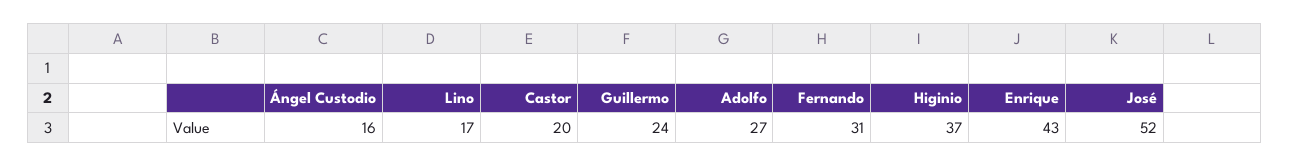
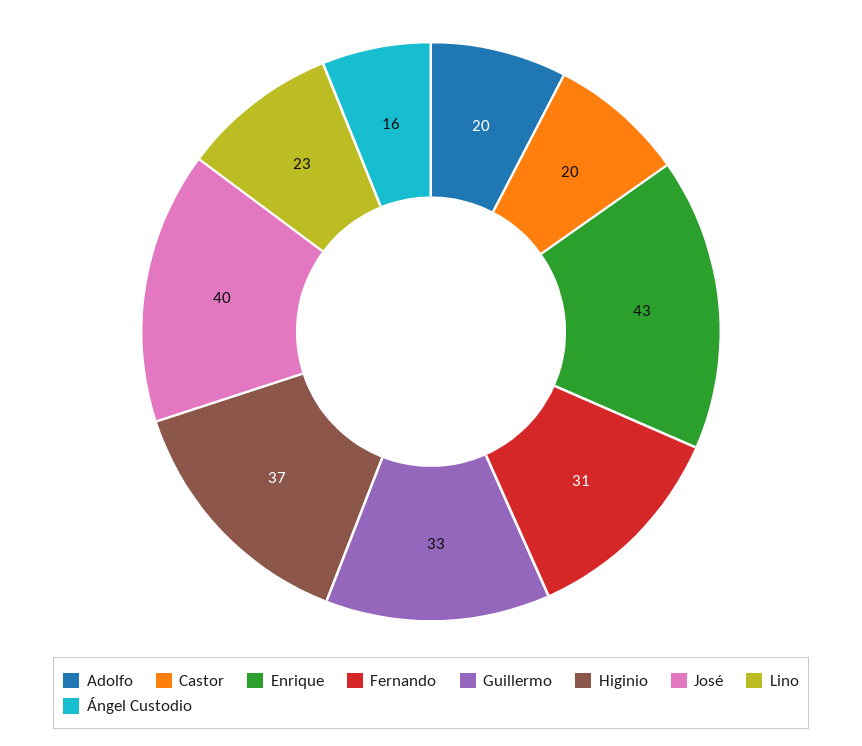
Lino: 17 -> 23
Guillermo: 24 -> 33
Adolfo: 27 -> 20
José: 52 -> 40

